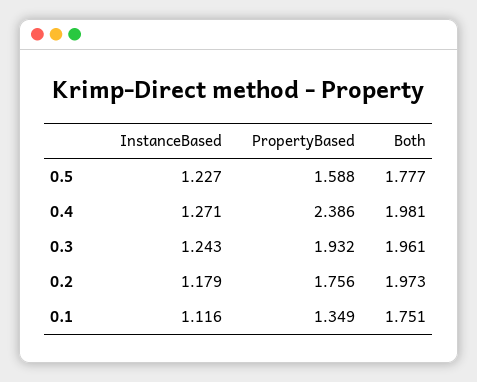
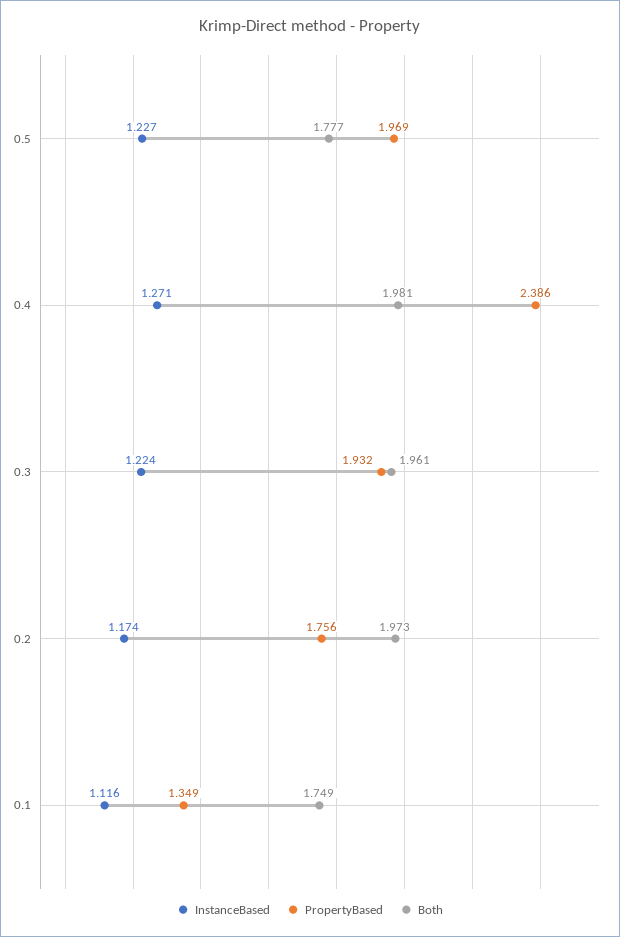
PropertyBased, 0.5: 1.588 -> 1.969
InstanceBased, 0.3: 1.243 -> 1.224
InstanceBased, 0.2: 1.179 -> 1.174
Both, 0.1: 1.751 -> 1.749

